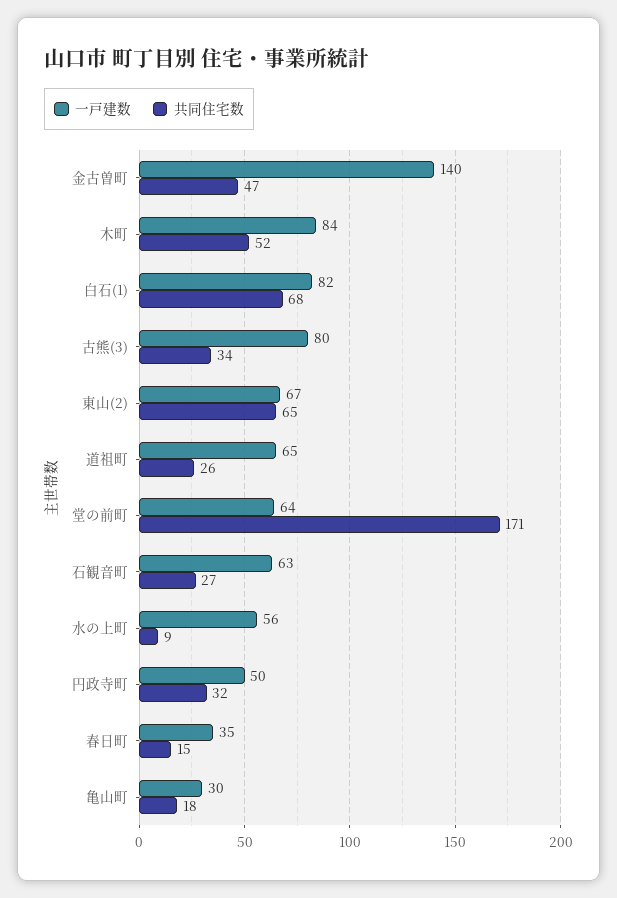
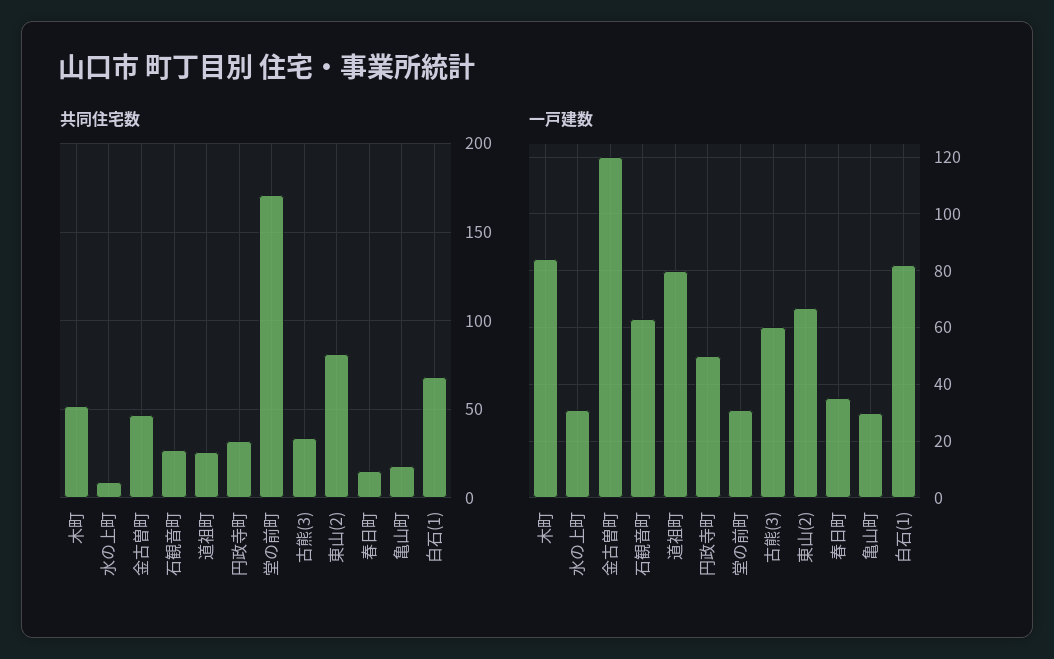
一戸建数, 金古曽町: 140 -> 120
一戸建数, 古熊(3): 80 -> 60
共同住宅数, 東山(2): 65 -> 80
一戸建数, 道祖町: 65 -> 80
一戸建数, 堂の前町: 64 -> 30
一戸建数, 水の上町: 56 -> 30

